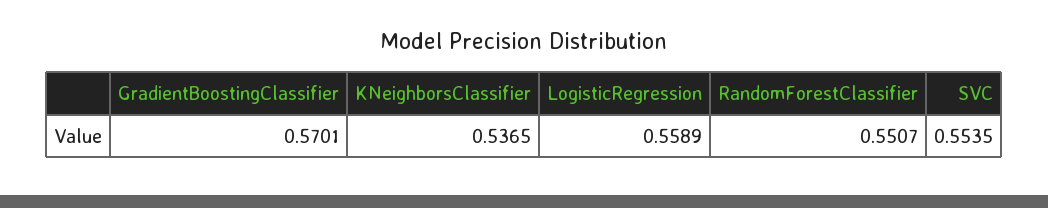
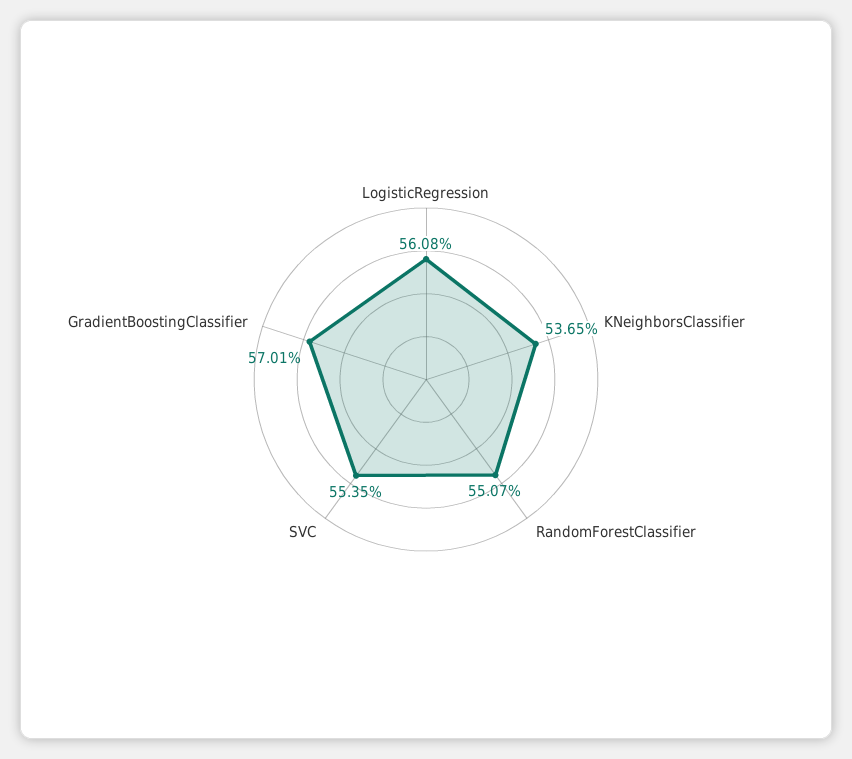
LogisticRegression: 0.5589 -> 0.5608

